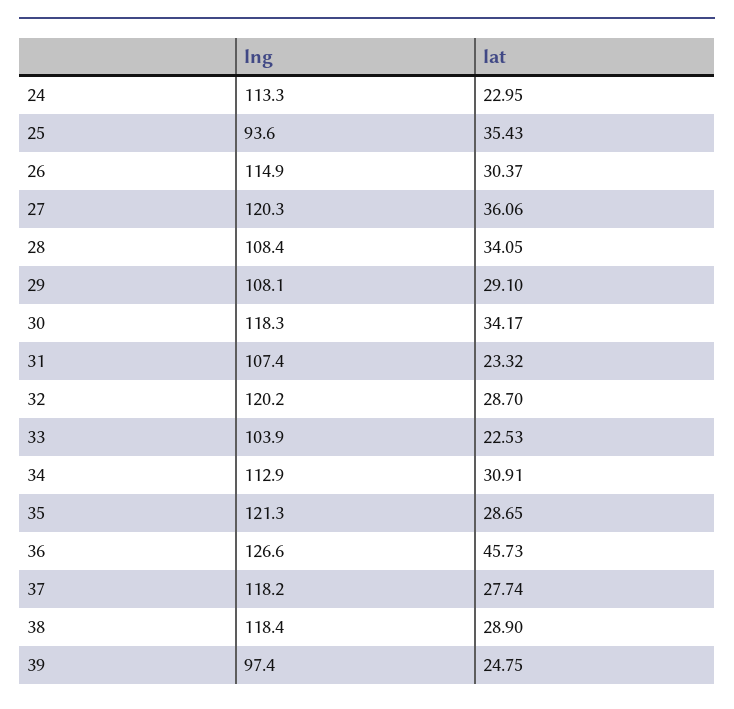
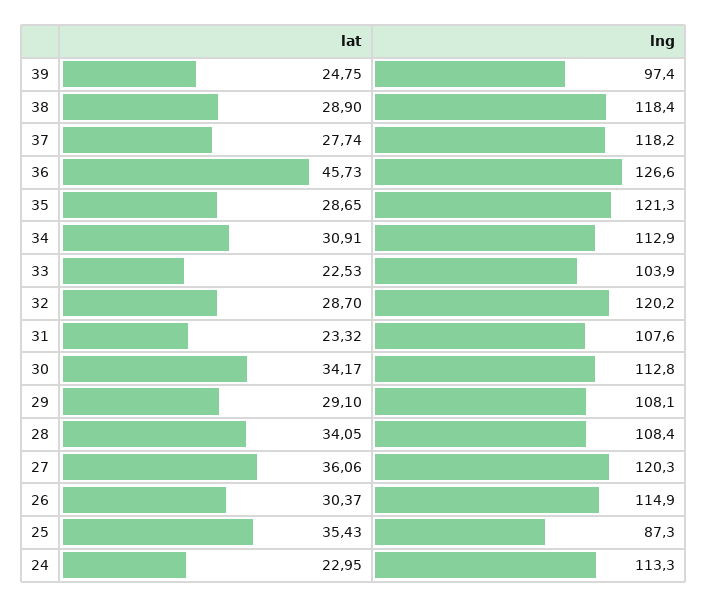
lng, 25: 93.6 -> 87.3
lng, 30: 118.3 -> 112.8
lng, 31: 107.4 -> 107.6

